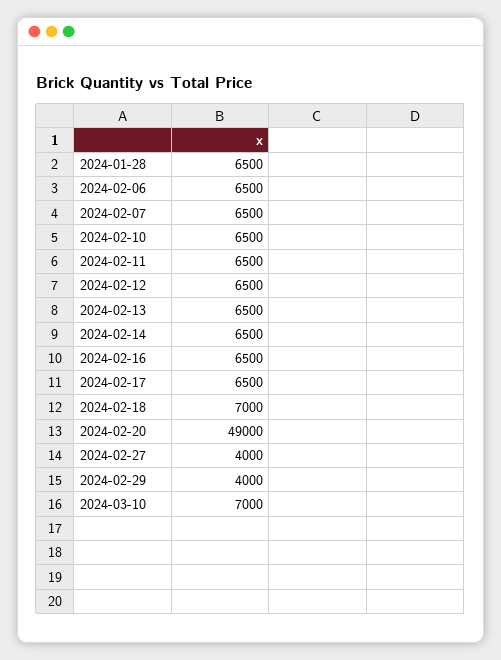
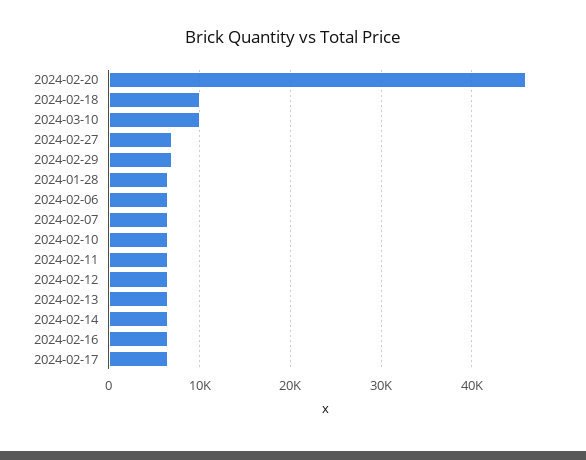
2024-02-18: 7000 -> 10000
2024-02-20: 49000 -> 46000
2024-02-27: 4000 -> 7000
2024-02-29: 4000 -> 7000
2024-03-10: 7000 -> 10000

